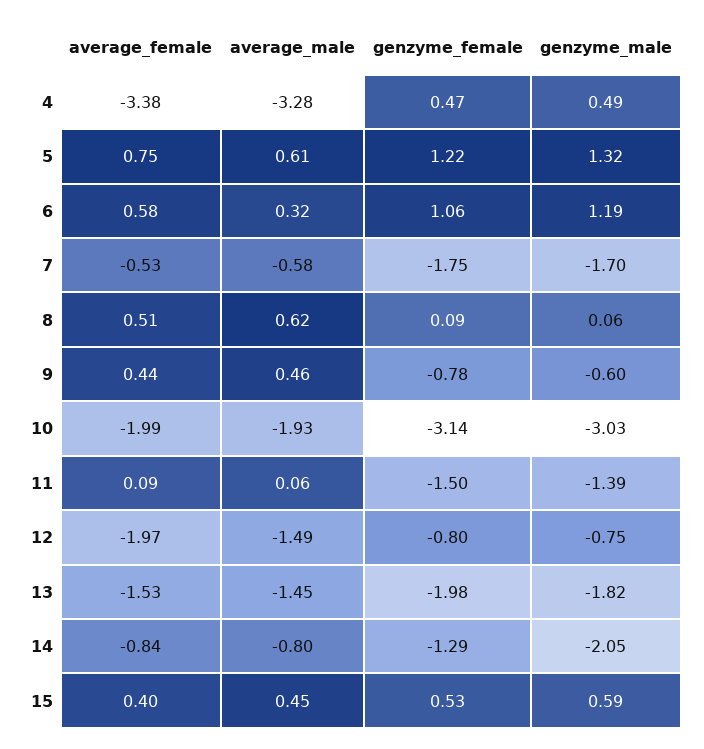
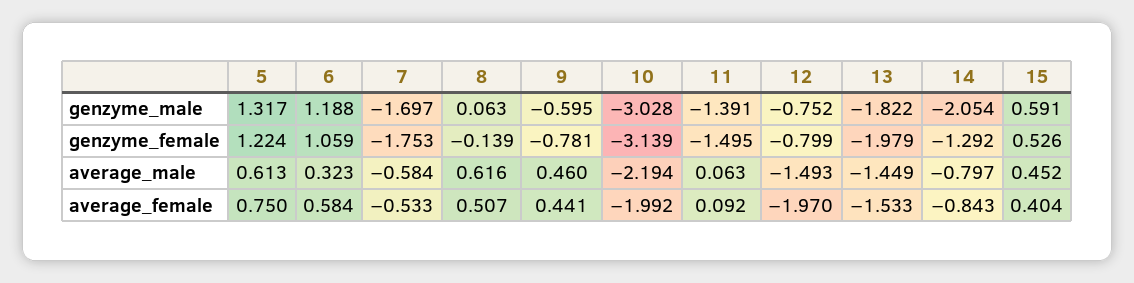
average_female, 4: -3.38 -> none
average_male, 4: -3.28 -> none
genzyme_female, 4: 0.47 -> none
genzyme_male, 4: 0.49 -> none
genzyme_female, 8: 0.09 -> -0.139
average_male, 10: -1.93 -> -2.194

